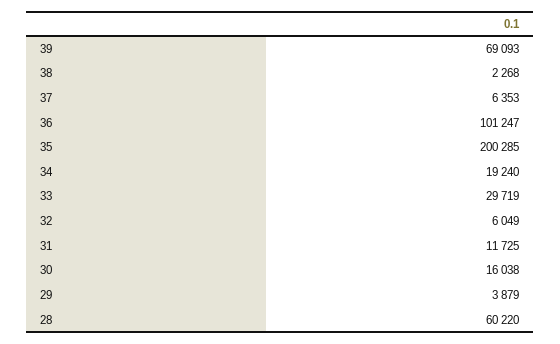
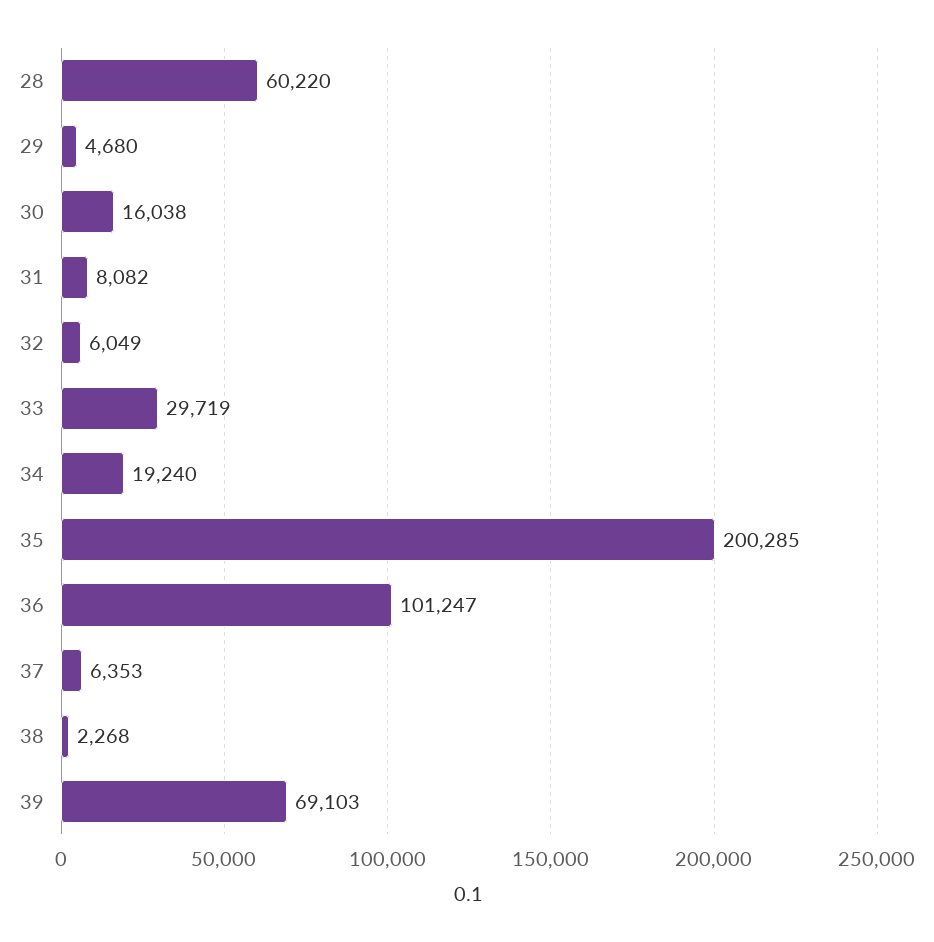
39: 69093 -> 69103
31: 11725 -> 8082
29: 3879 -> 4680

